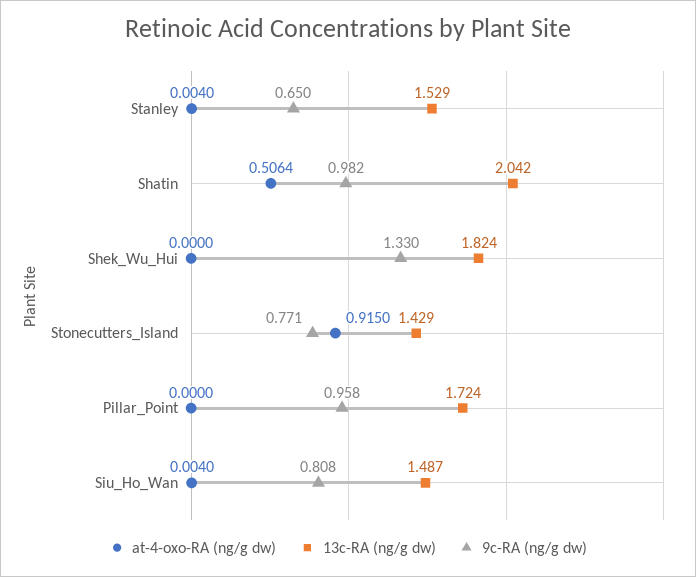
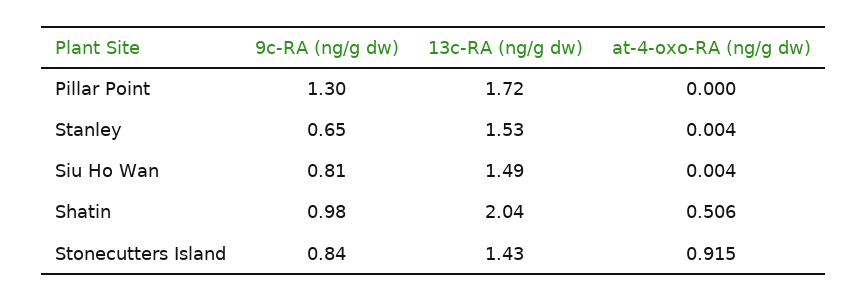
at-4-oxo-RA (ng/g dw), Shek_Wu_Hui: 0 -> none
13c-RA (ng/g dw), Shek_Wu_Hui: 1.824 -> none
9c-RA (ng/g dw), Shek_Wu_Hui: 1.33 -> none
9c-RA (ng/g dw), Stonecutters_Island: 0.771 -> 0.84
9c-RA (ng/g dw), Pillar_Point: 0.958 -> 1.3

